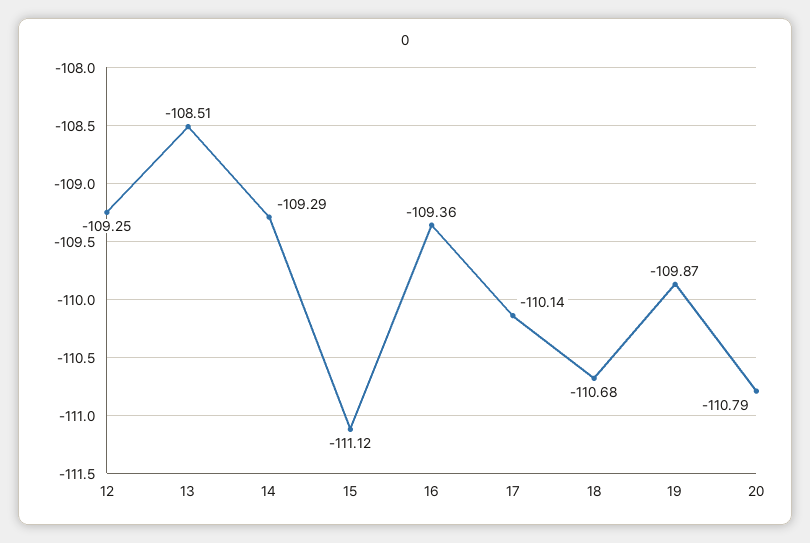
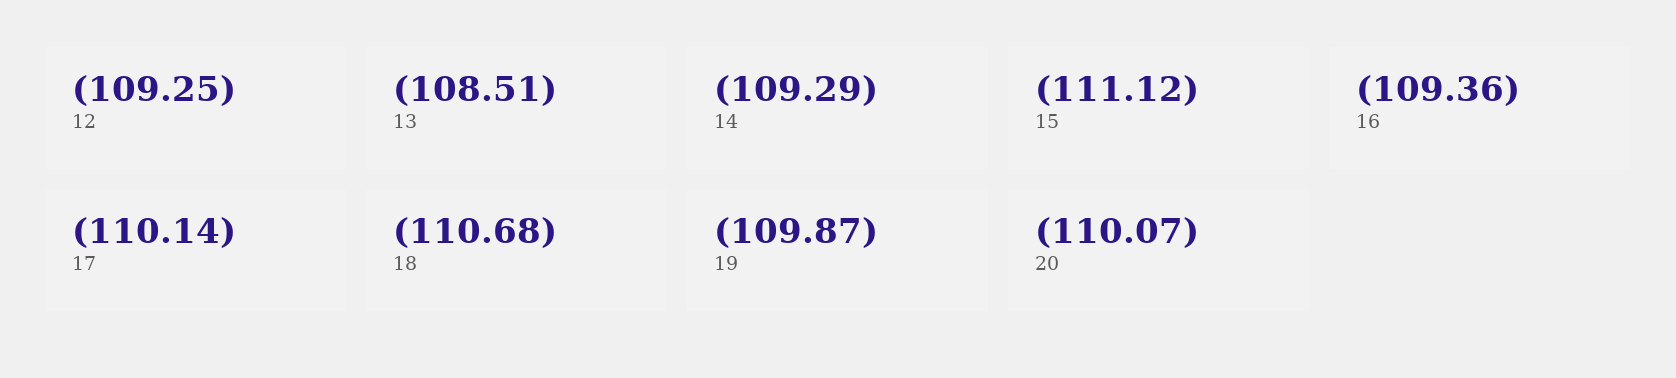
20: -110.79 -> -110.07

